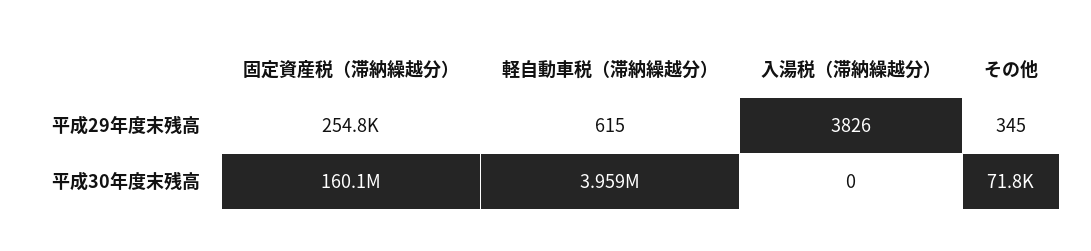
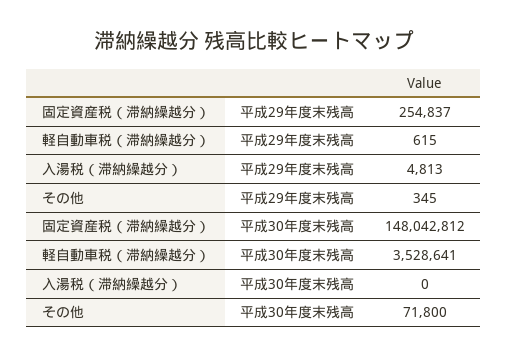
入湯税（滞納繰越分）, 平成29年度末残高: 3826 -> 4813
固定資産税（滞納繰越分）, 平成30年度末残高: 160100000 -> 148042812
軽自動車税（滞納繰越分）, 平成30年度末残高: 3959000 -> 3528641

